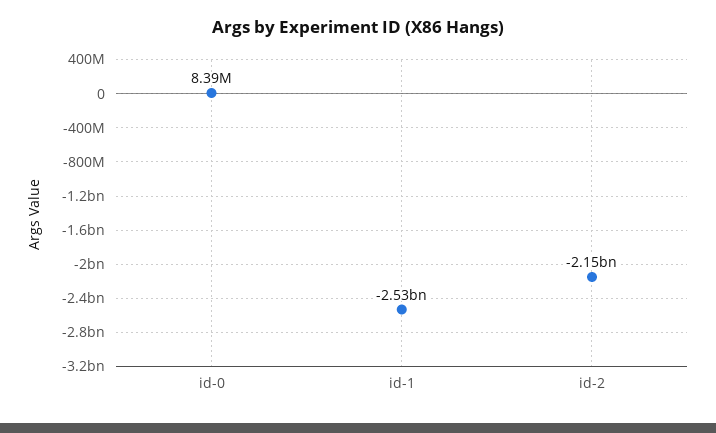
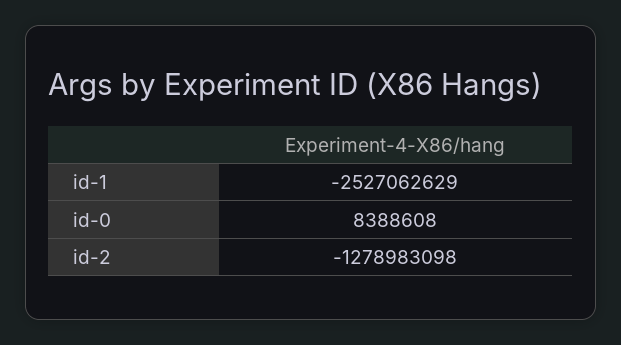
id-2: -2150000000 -> -1278983098

